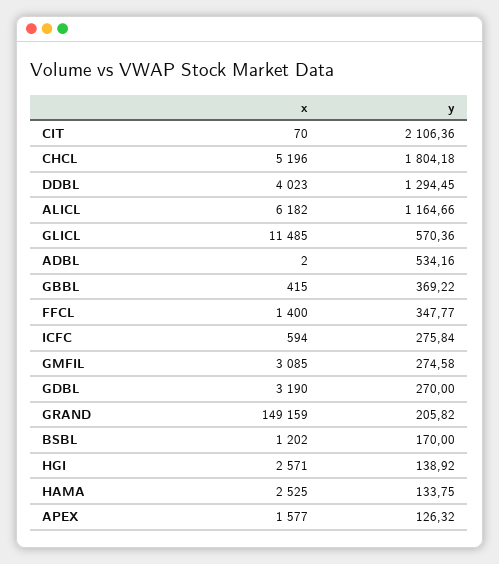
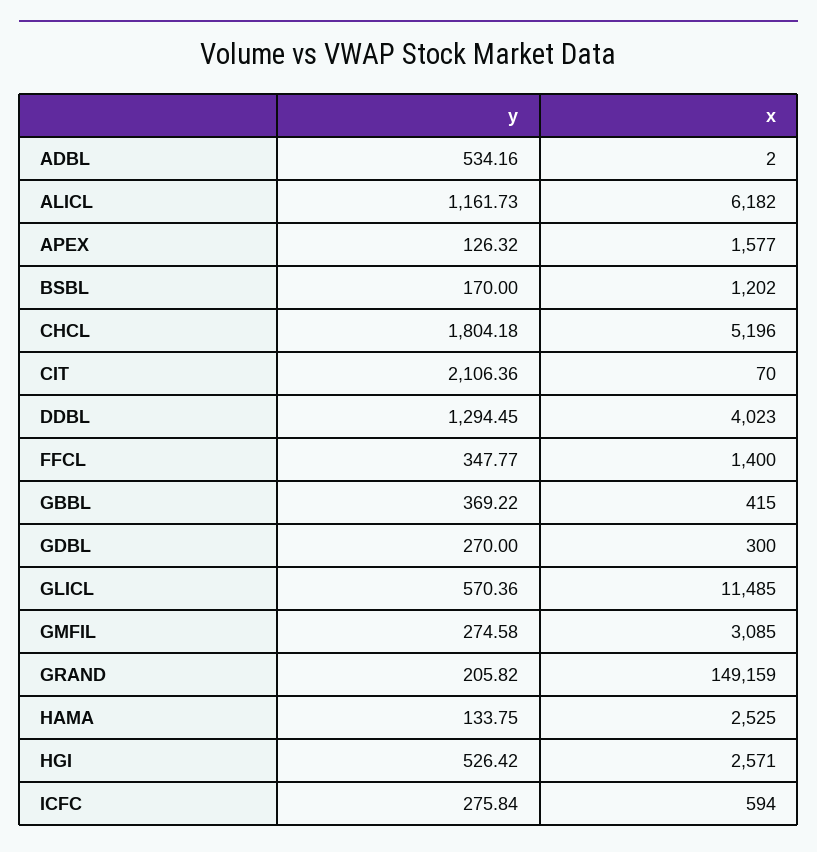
y, ALICL: 1164.66 -> 1161.73
x, GDBL: 3190 -> 300
y, HGI: 138.92 -> 526.42

